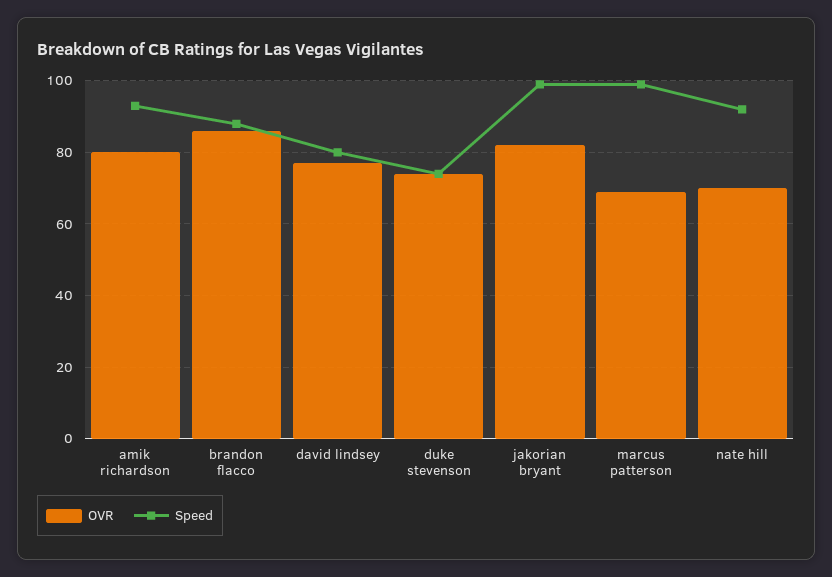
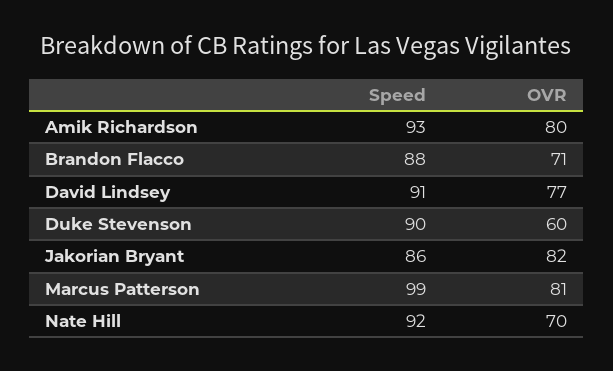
OVR, brandon flacco: 85 -> 71
Speed, david lindsey: 80 -> 91
OVR, duke stevenson: 75 -> 60
Speed, duke stevenson: 75 -> 90
Speed, jakorian bryant: 100 -> 86
OVR, marcus patterson: 70 -> 81

